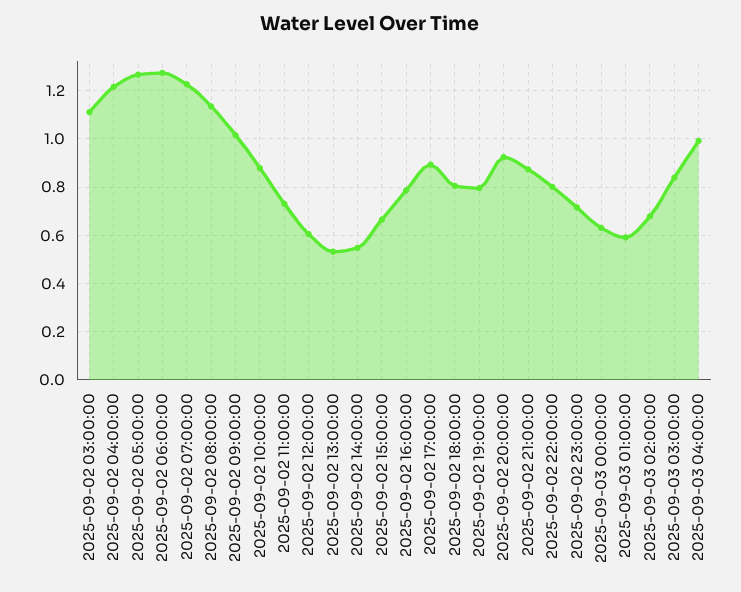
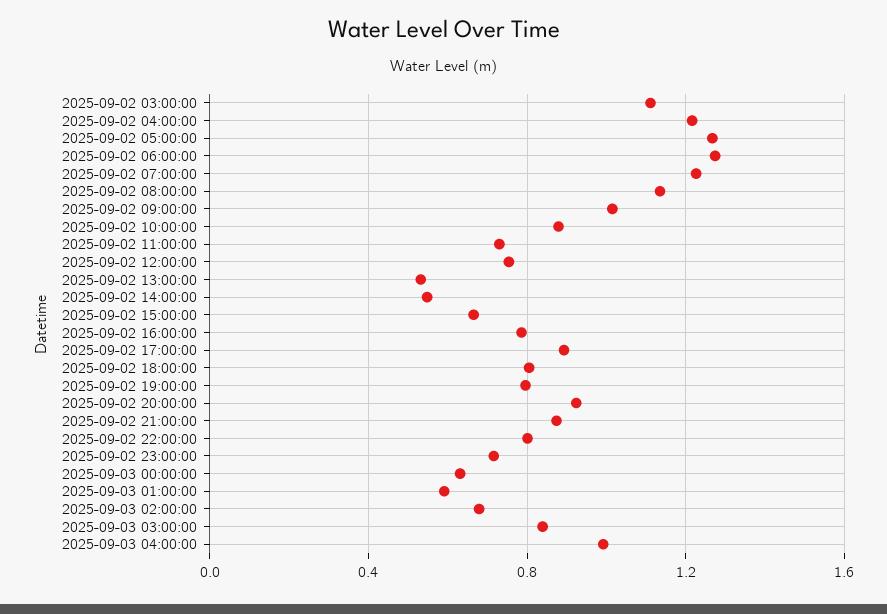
2025-09-02 12:00:00: 0.6 -> 0.75

